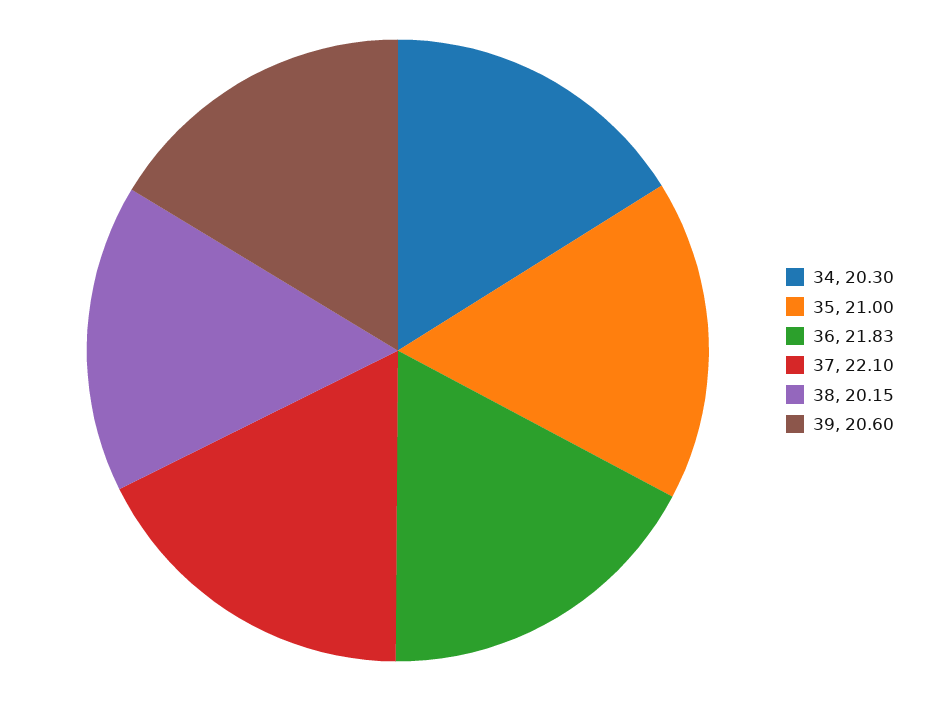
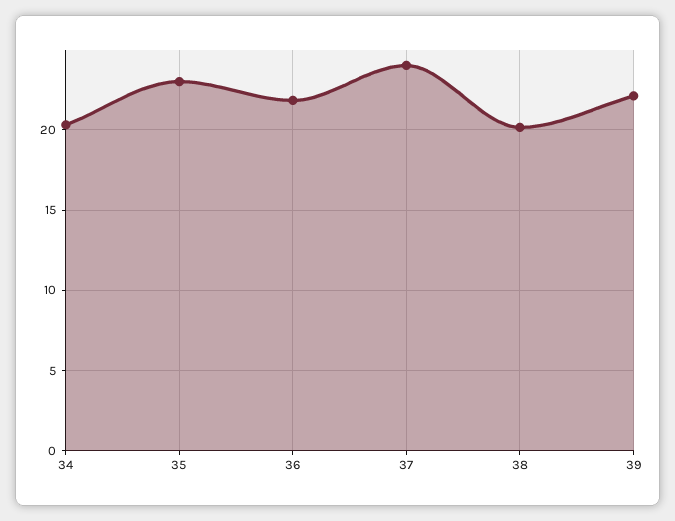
35: 21 -> 23
37: 22.1 -> 24
39: 20.6 -> 22

